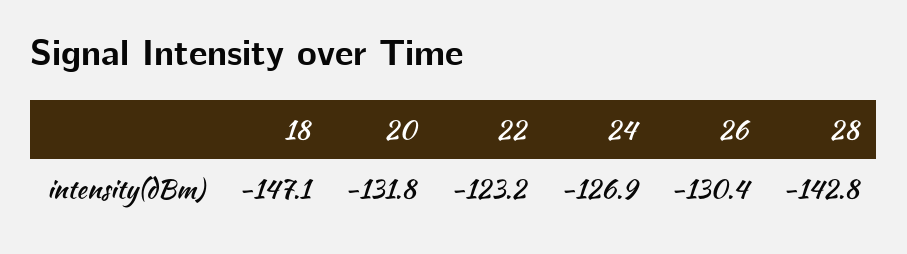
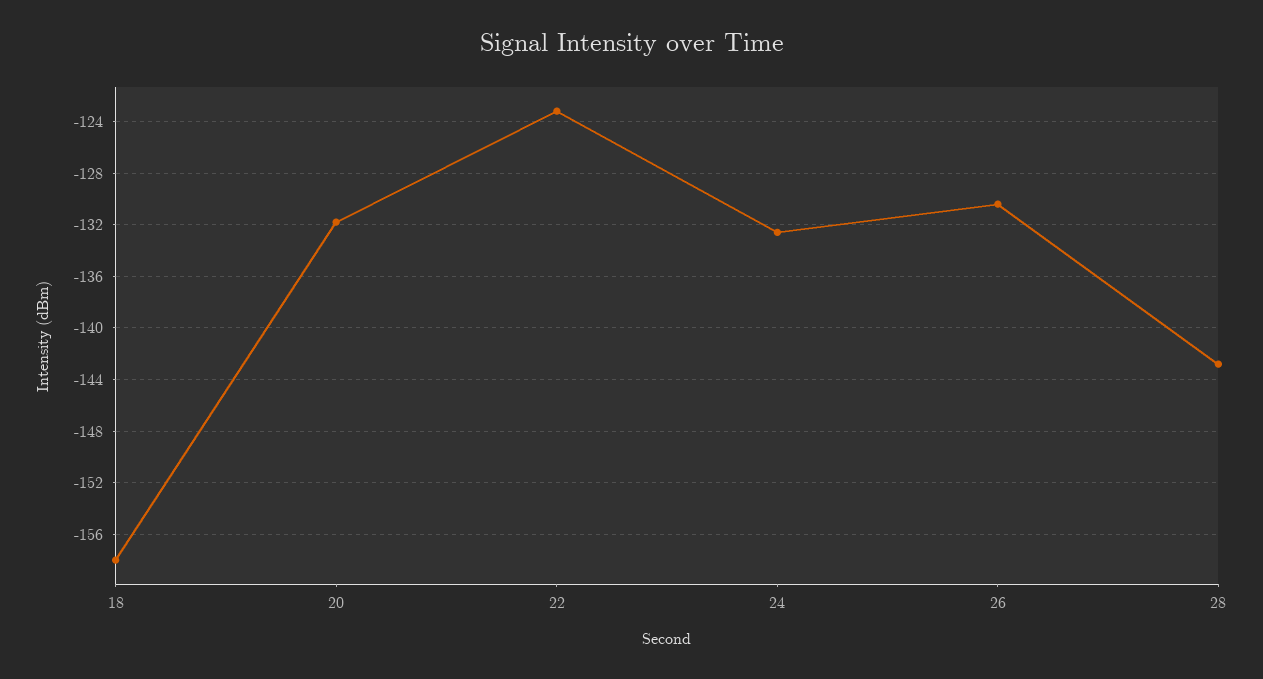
18: -147.1 -> -158
24: -126.9 -> -132.5

